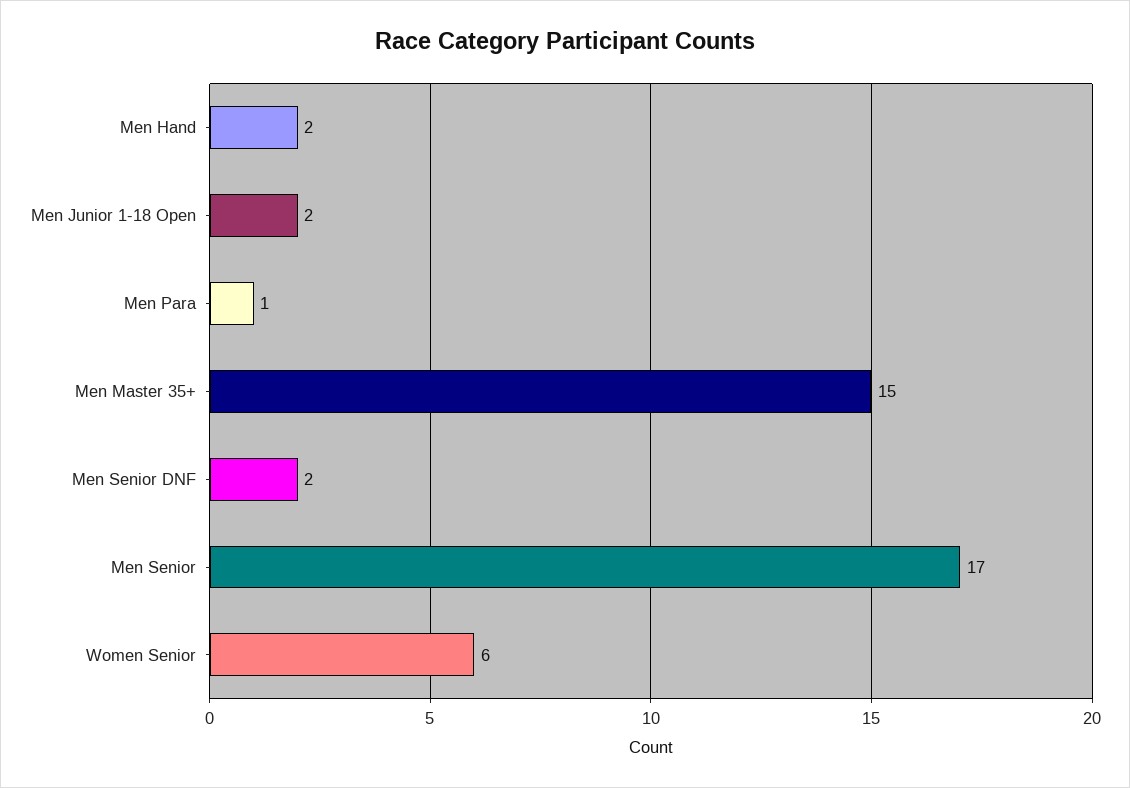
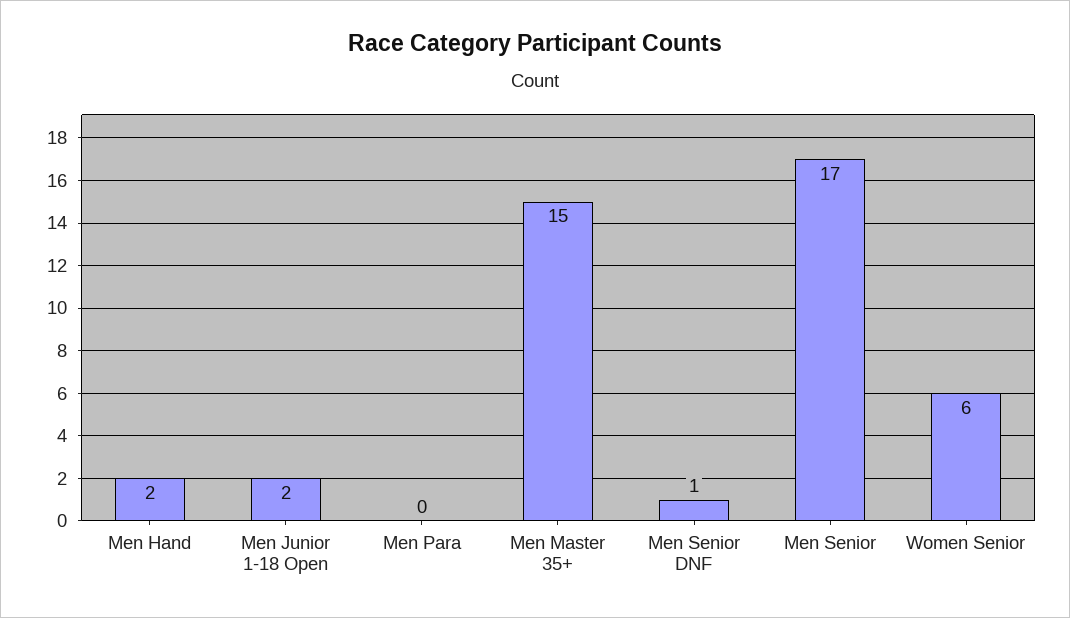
Men Para: 1 -> 0
Men Senior DNF: 2 -> 1

